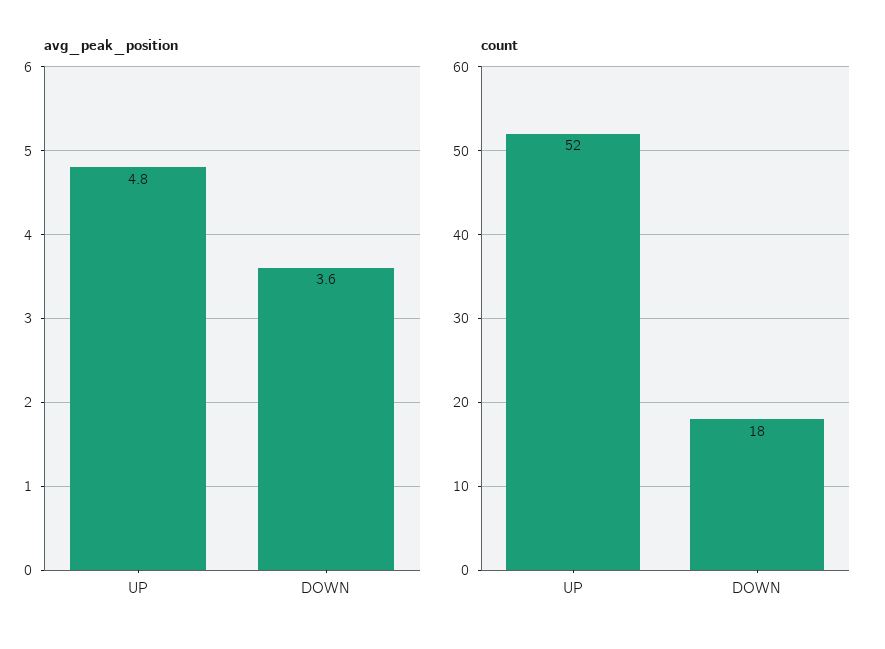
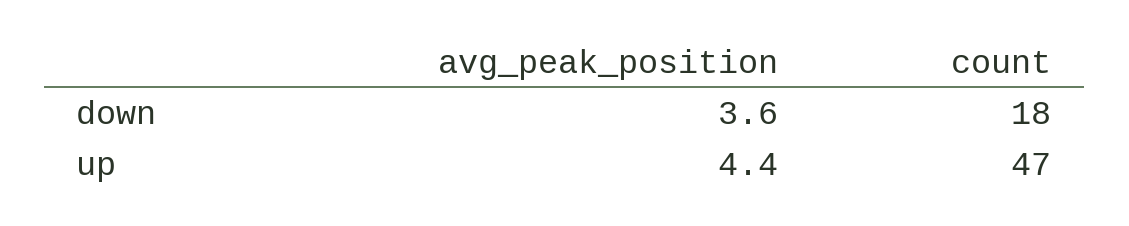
avg_peak_position, UP: 4.8 -> 4.4
count, UP: 52 -> 47

